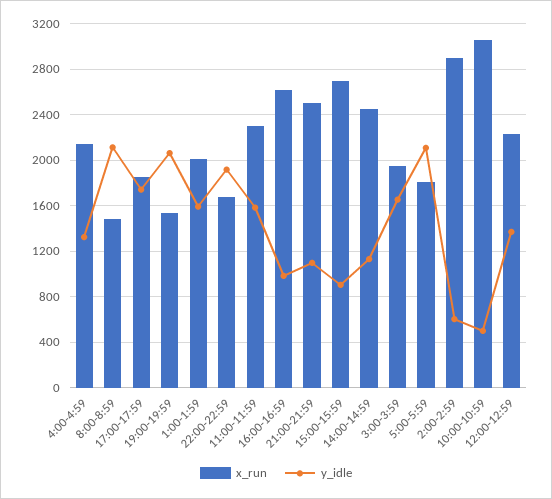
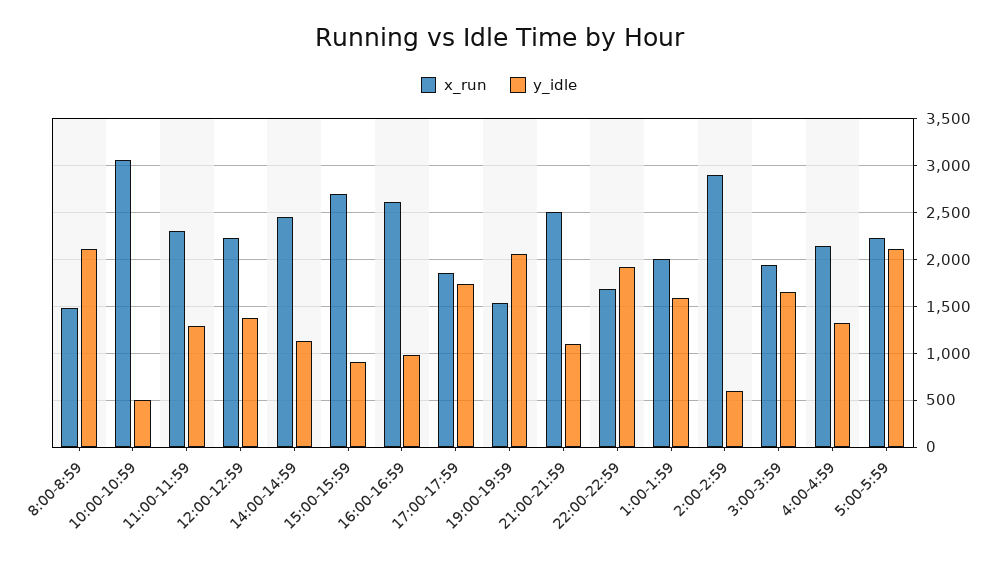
y_idle, 11:00-11:59: 1600 -> 1300
x_run, 5:00-5:59: 1800 -> 2200

